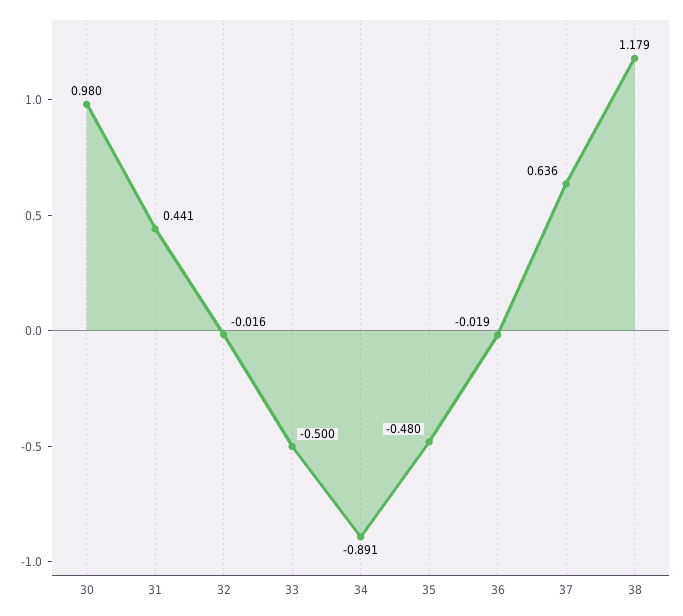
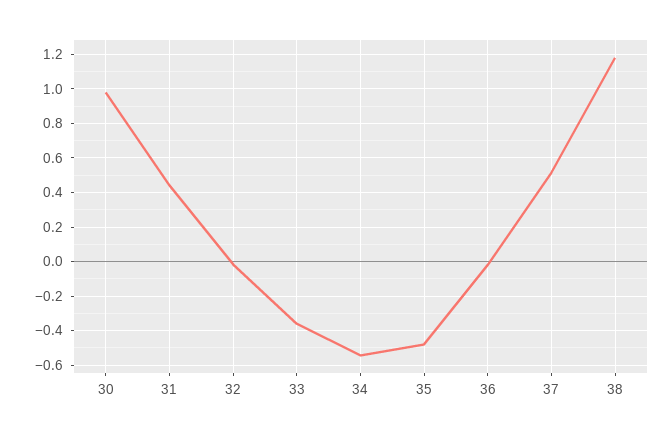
33: -0.5 -> -0.35
34: -0.891 -> -0.55
37: 0.636 -> 0.5

